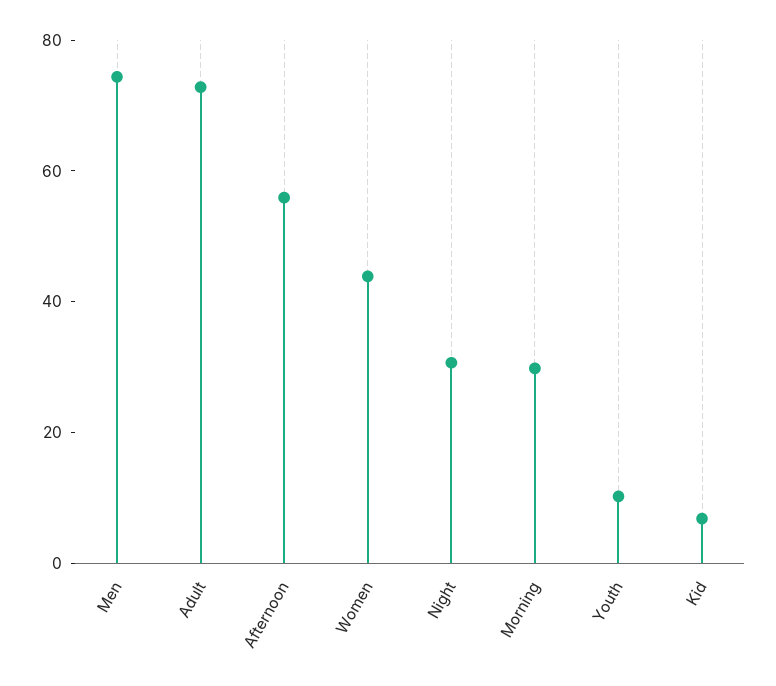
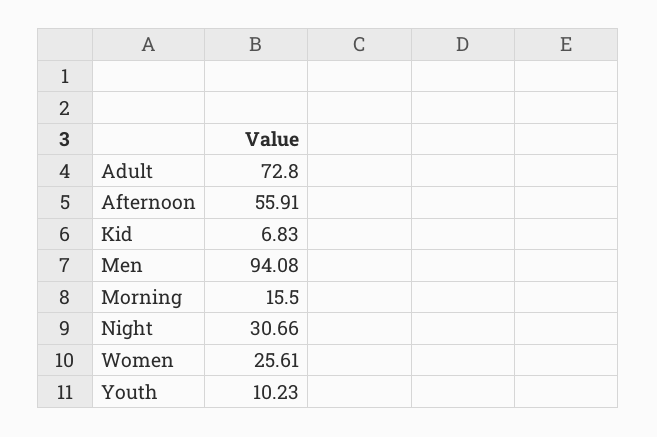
Men: 75 -> 94.08
Women: 45 -> 25.61
Morning: 30 -> 15.5

